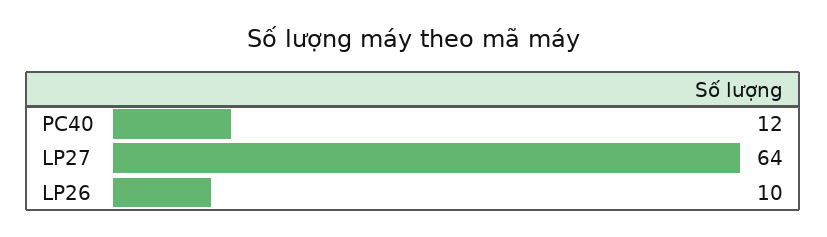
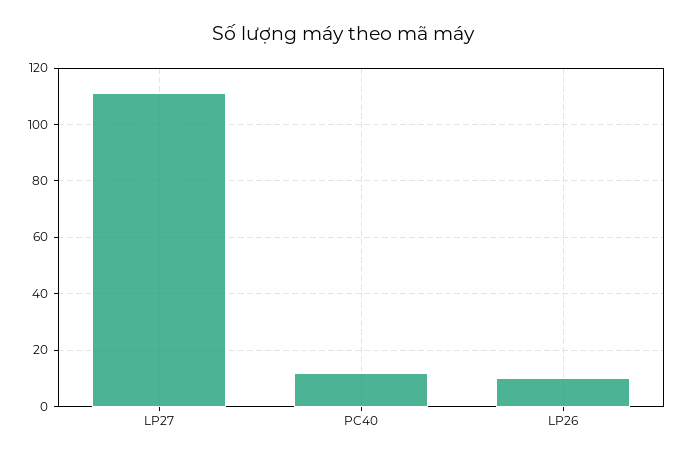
LP27: 64 -> 110

